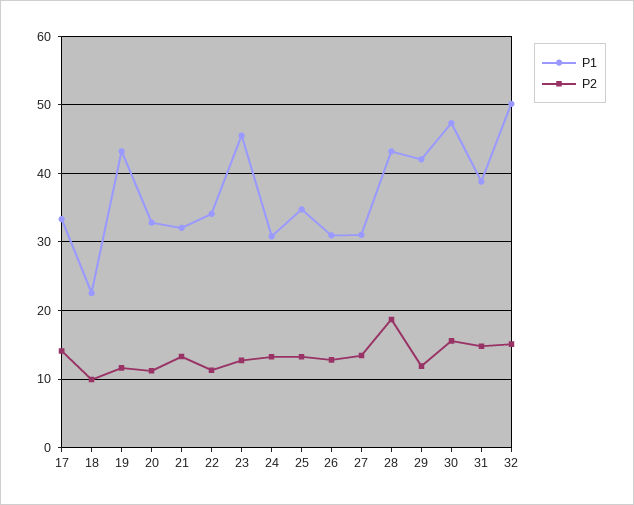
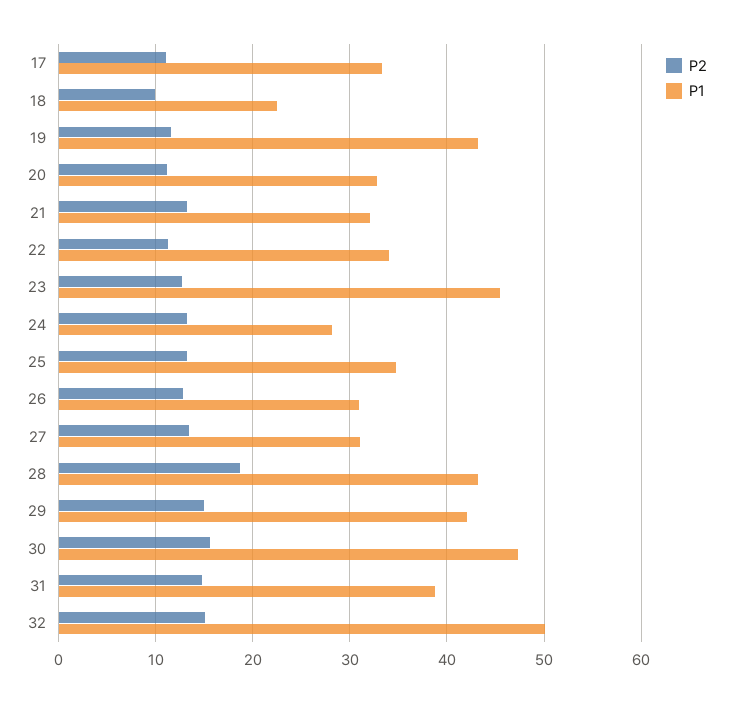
P2, 17: 14 -> 11
P1, 24: 31 -> 28
P2, 29: 12 -> 15

